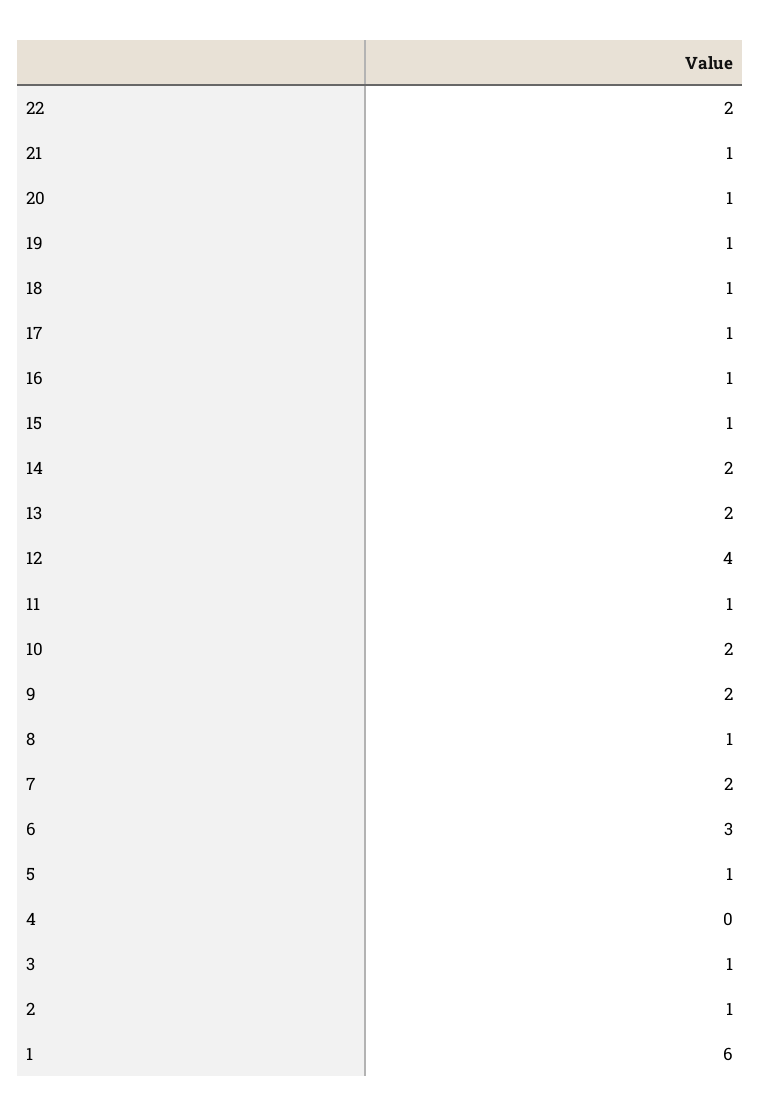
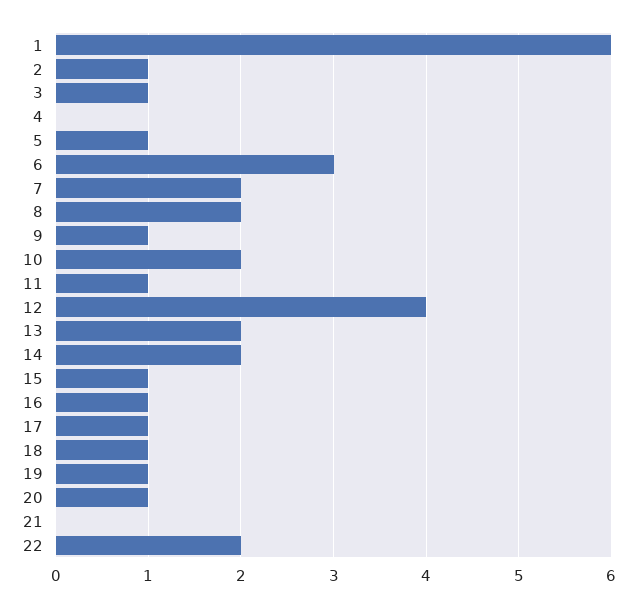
21: 1 -> 0
9: 2 -> 1
8: 1 -> 2

